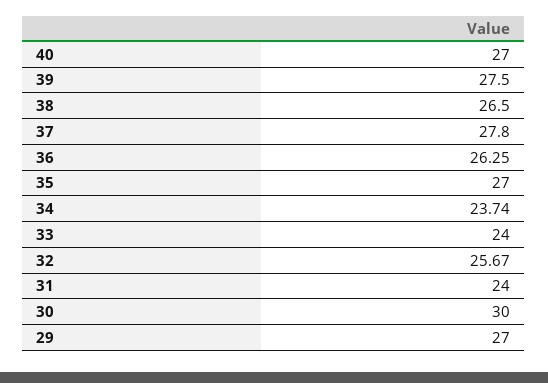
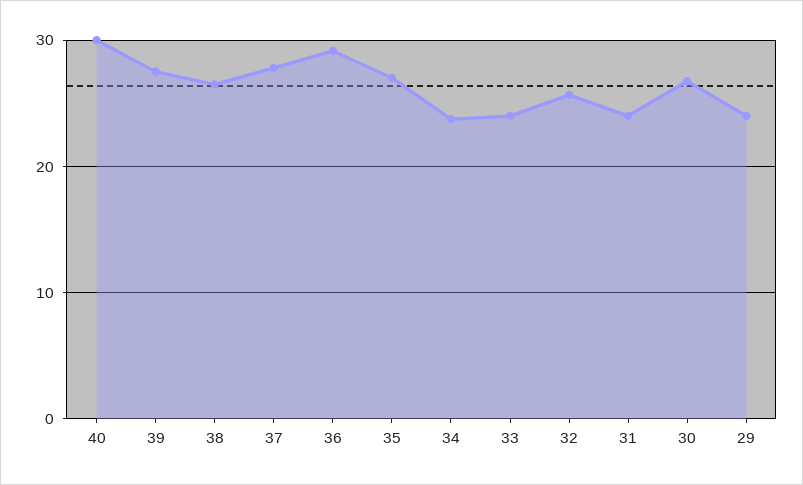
40: 27 -> 30
36: 26.25 -> 29
30: 30 -> 27
29: 27 -> 24

